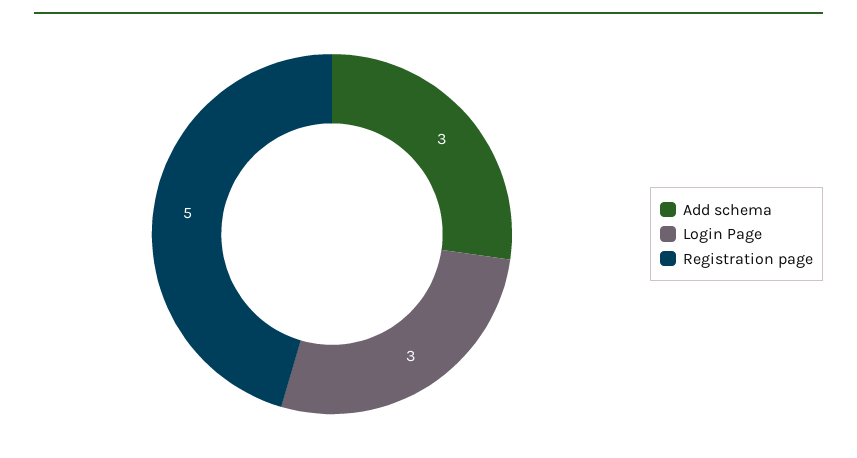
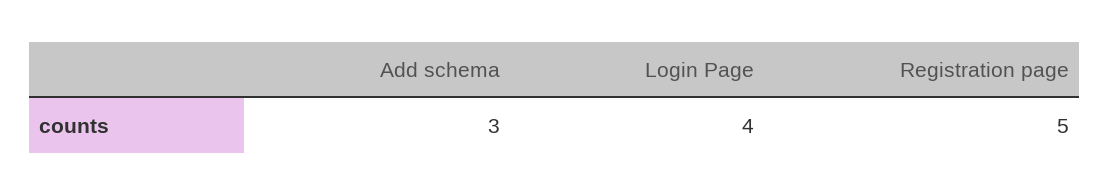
Login Page: 3 -> 4

